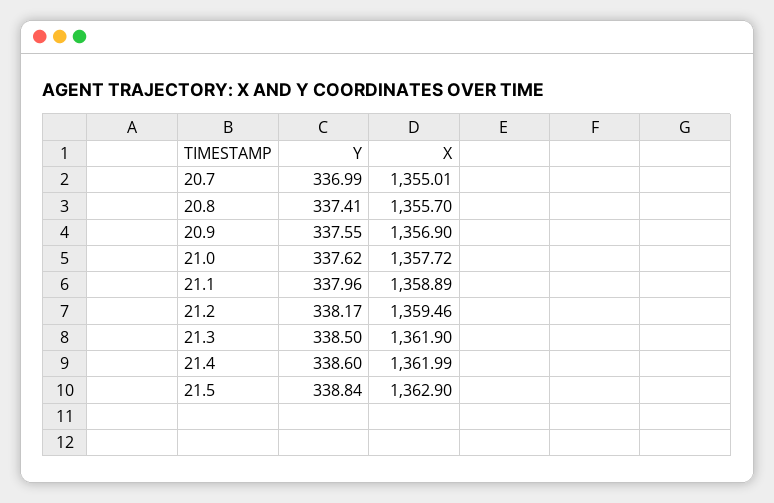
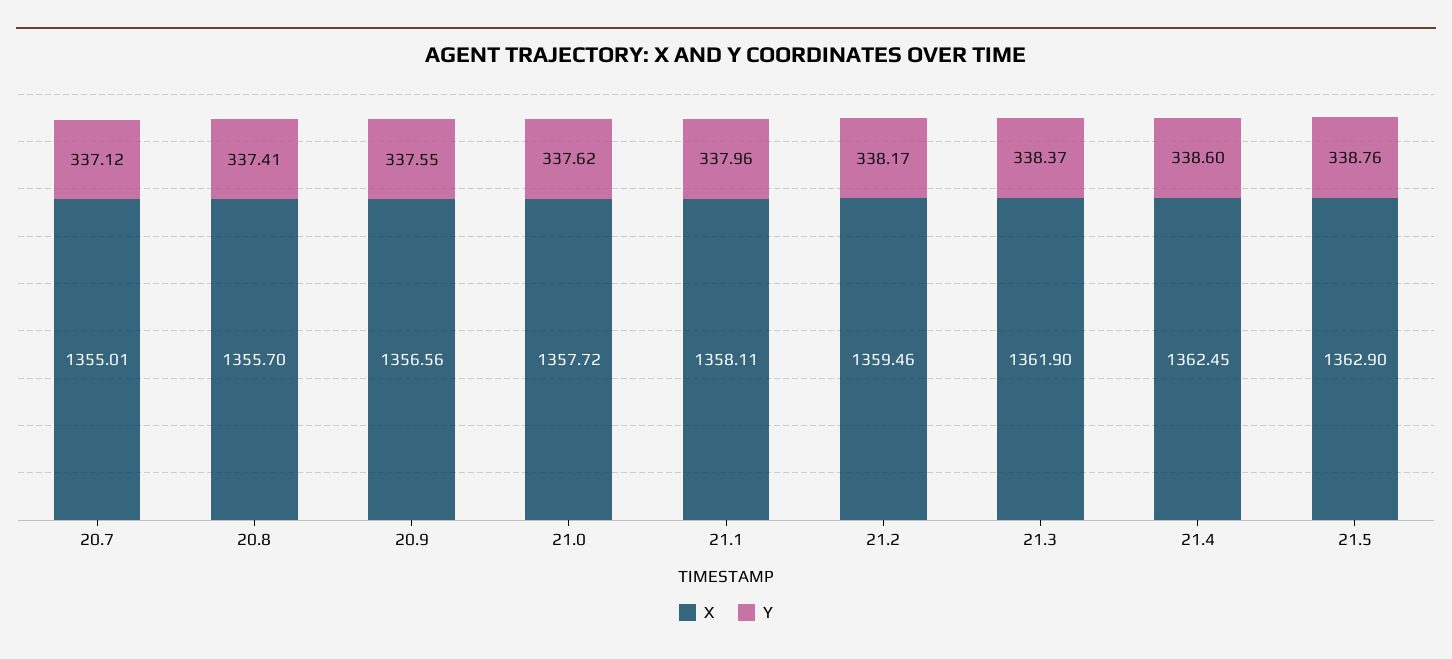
Y, 20.7: 336.99 -> 337.12
X, 20.9: 1356.9 -> 1356.56
X, 21.1: 1358.89 -> 1358.11
Y, 21.3: 338.5 -> 338.37
X, 21.4: 1361.99 -> 1362.45
Y, 21.5: 338.84 -> 338.76

